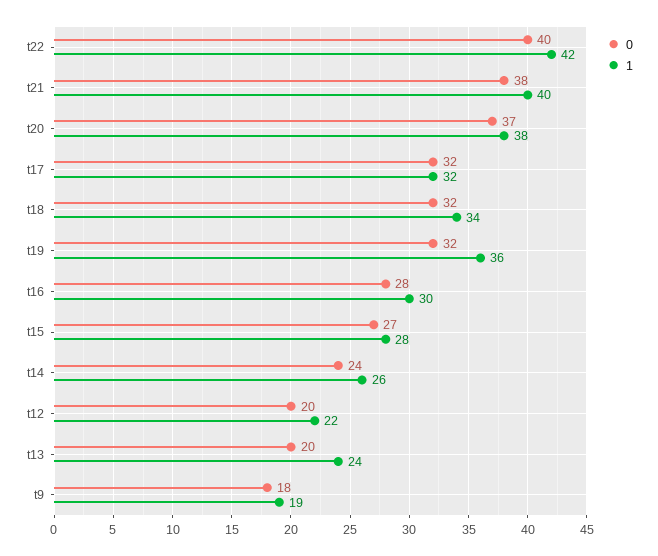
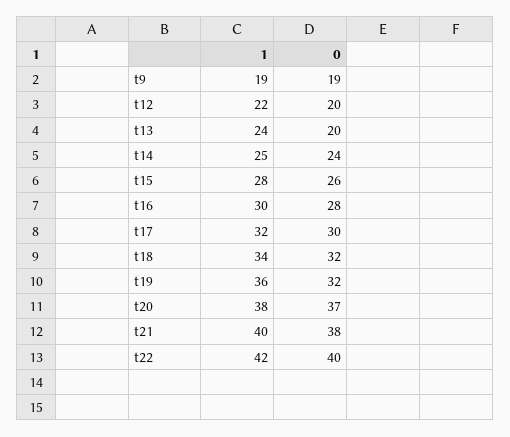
0, t17: 32 -> 30
0, t15: 27 -> 26
1, t14: 26 -> 25
0, t9: 18 -> 19

